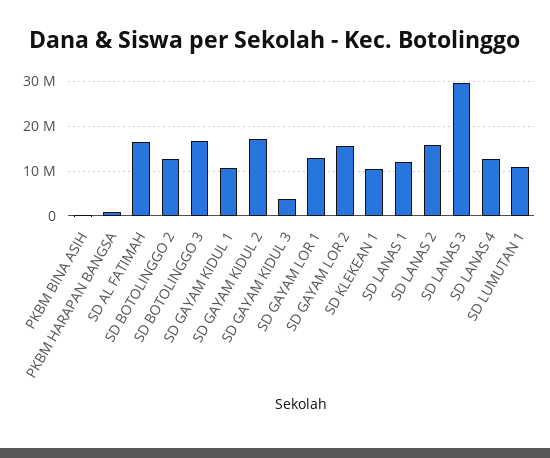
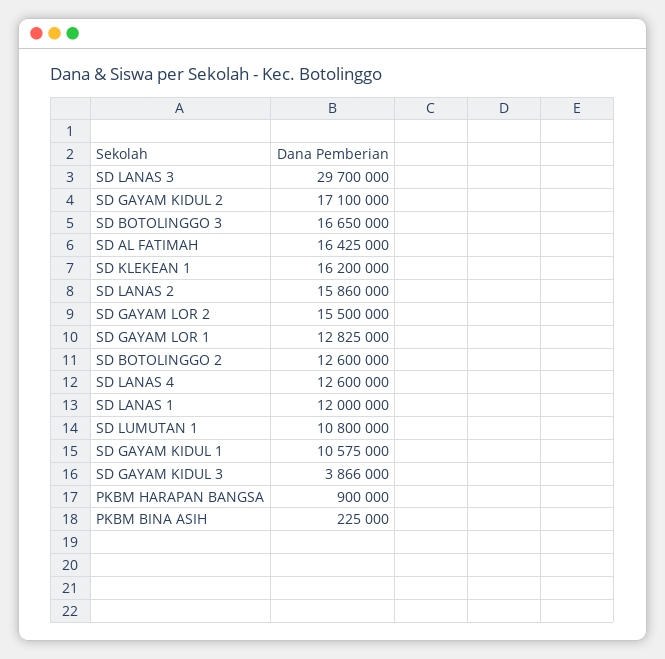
SD KLEKEAN 1: 10000000 -> 16200000

